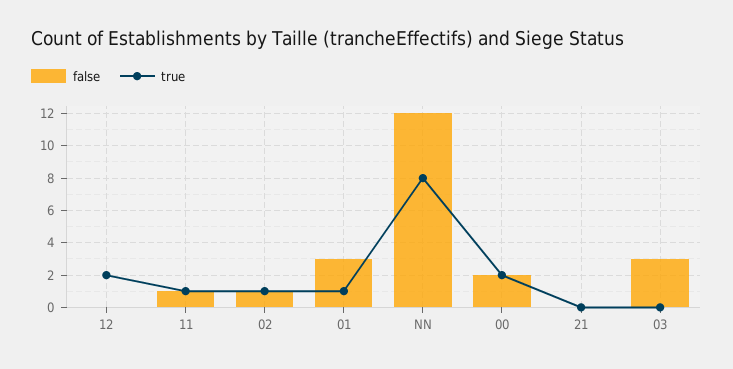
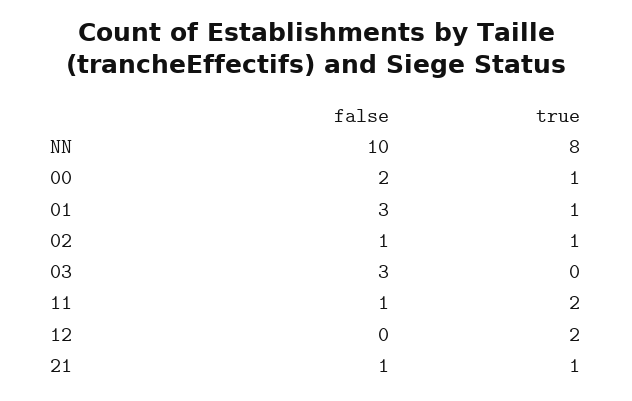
true, 11: 1 -> 2
false, NN: 12 -> 10
true, 00: 2 -> 1
false, 21: 0 -> 1
true, 21: 0 -> 1

